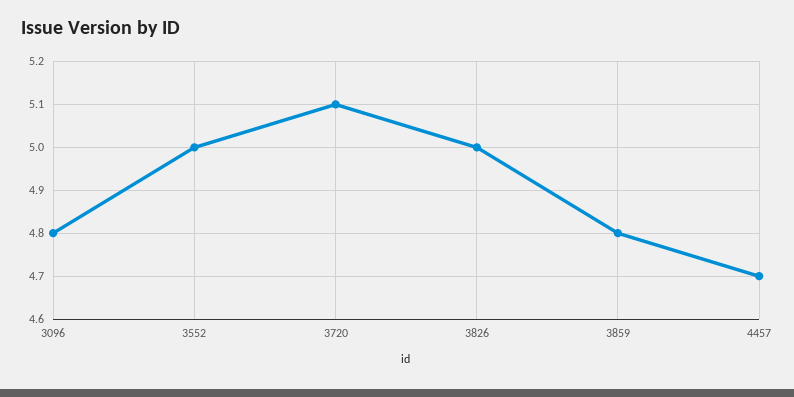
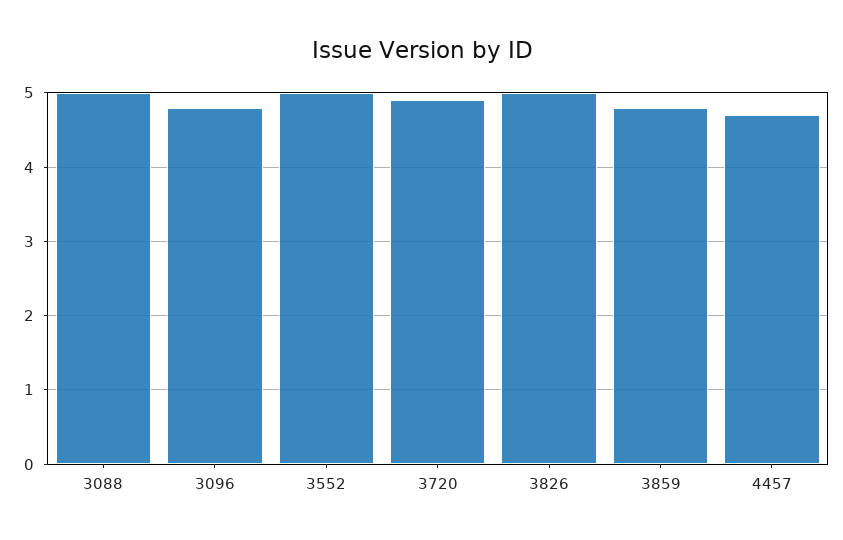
3720: 5.1 -> 4.9
3088: none -> 5

